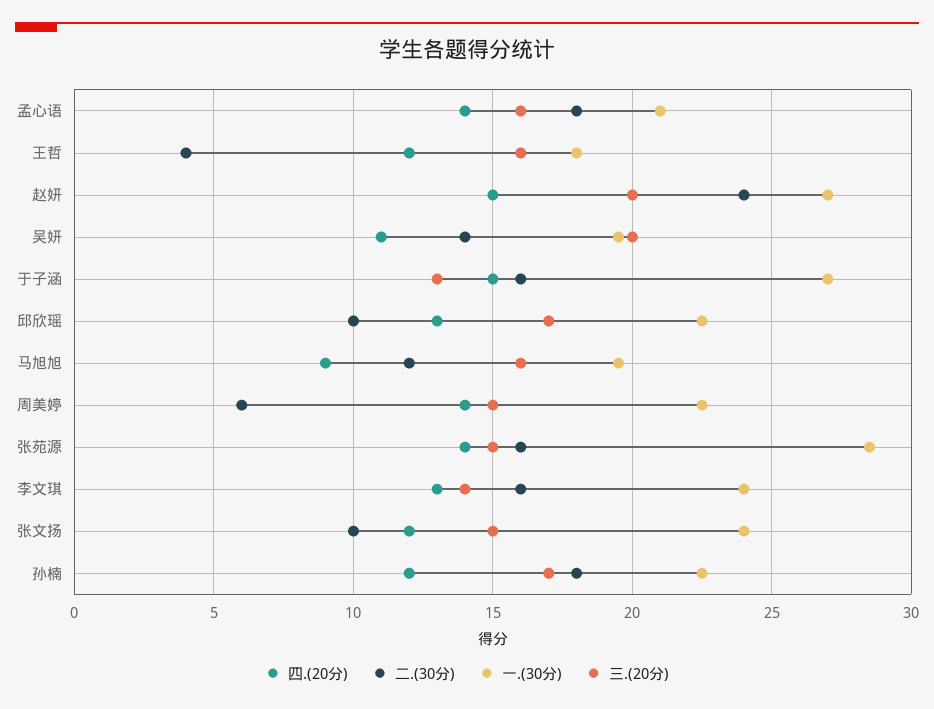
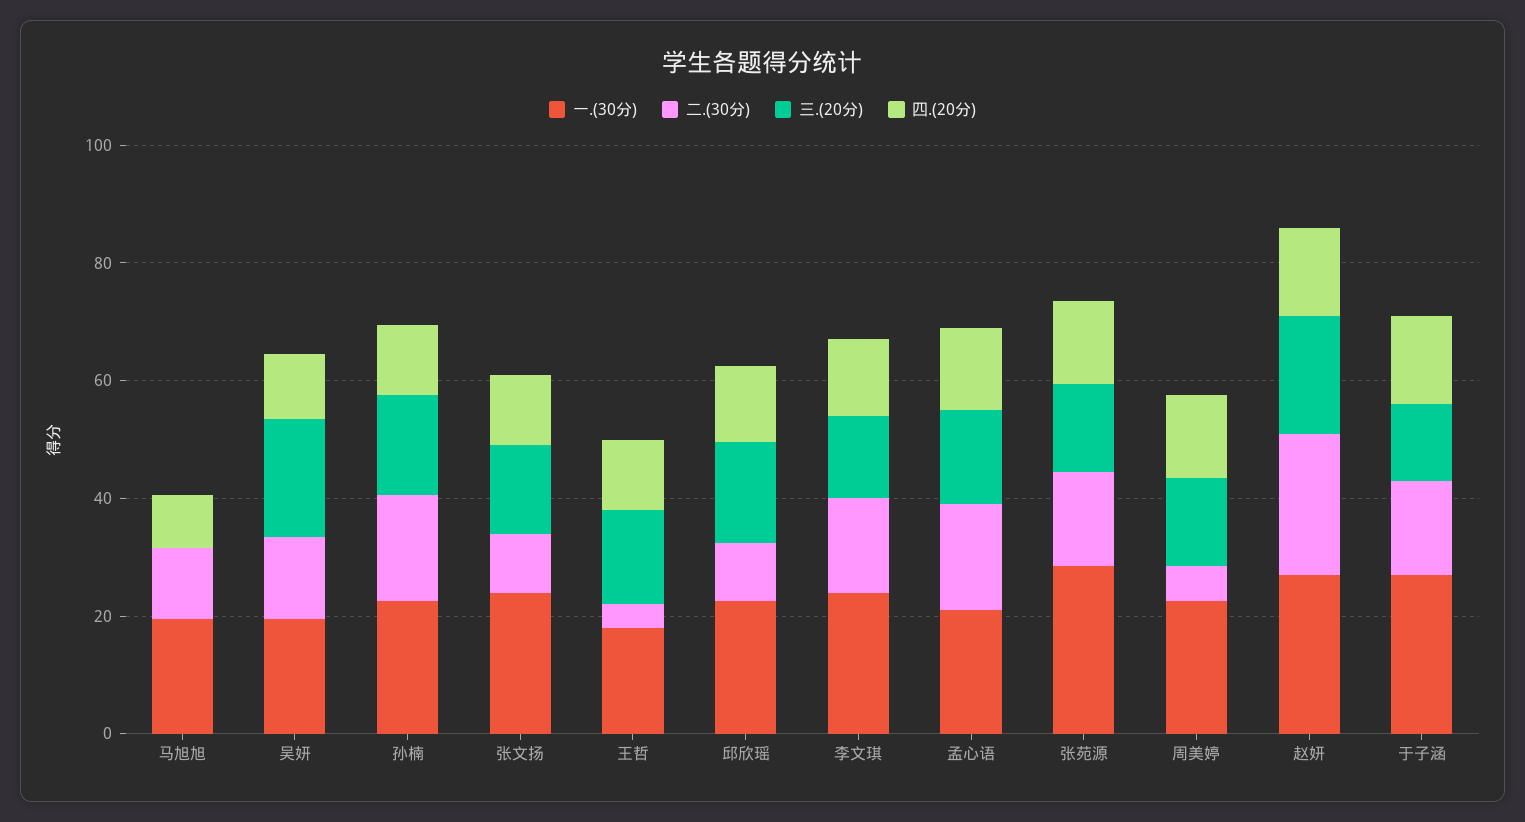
三.(20分), 马旭旭: 16 -> 0

